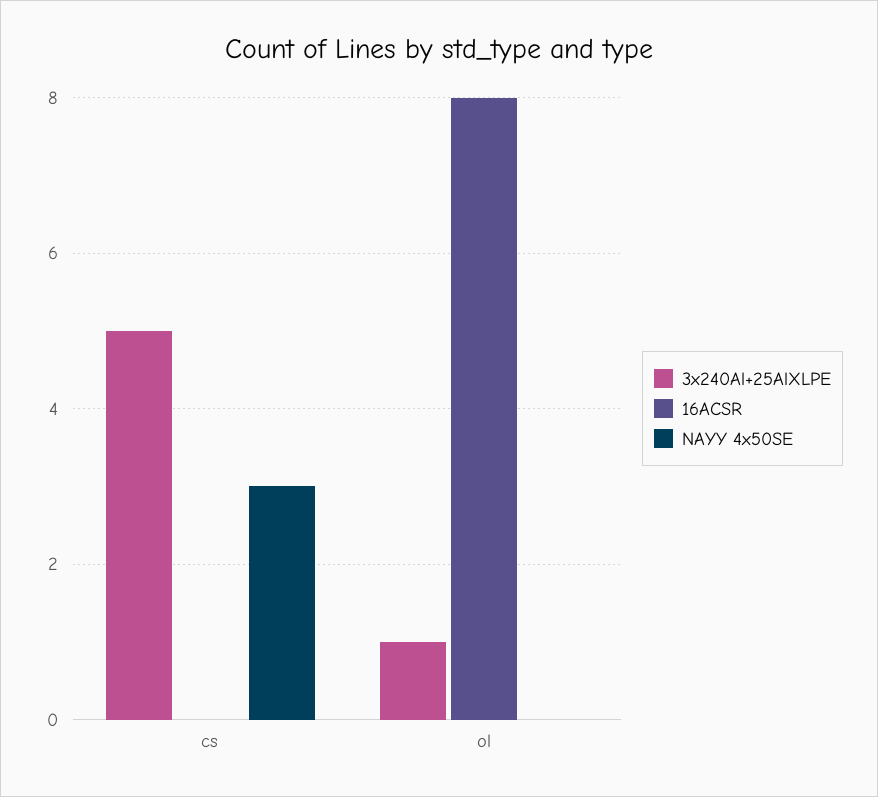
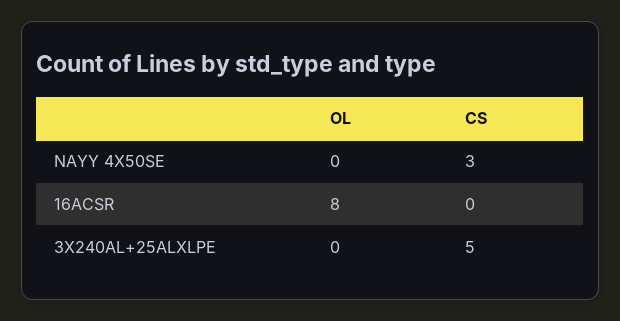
3x240Al+25AlXLPE, ol: 1 -> 0

